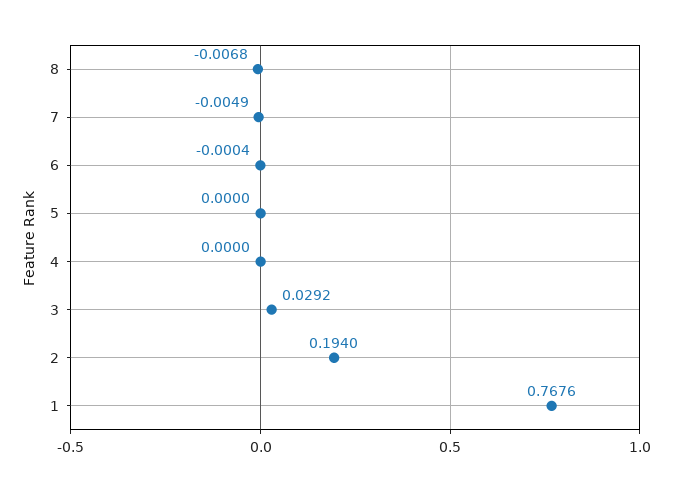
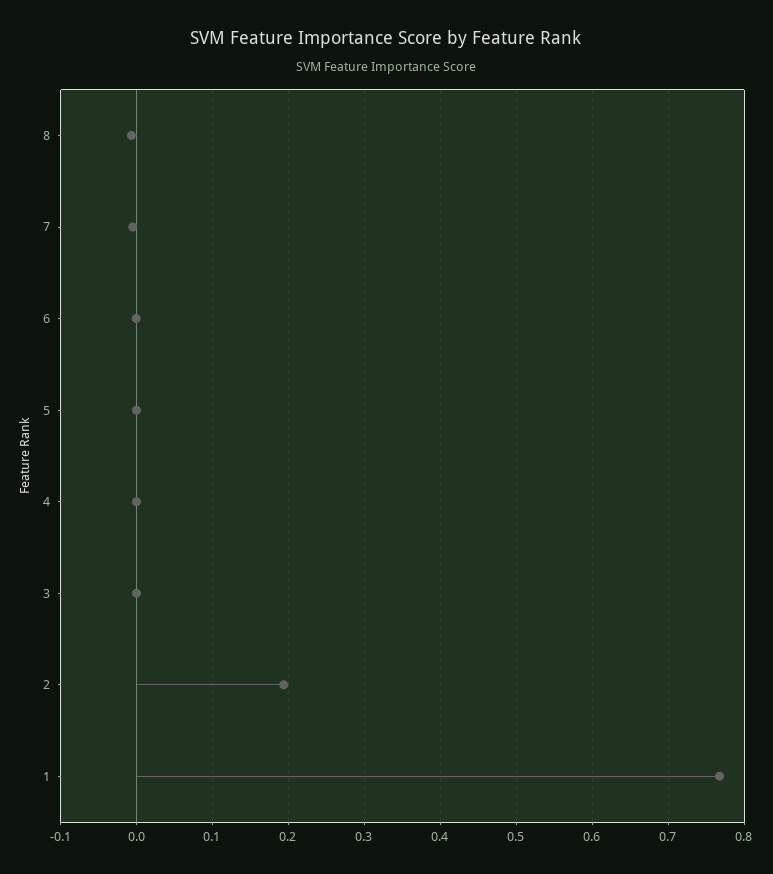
3: 0.0292 -> 0

